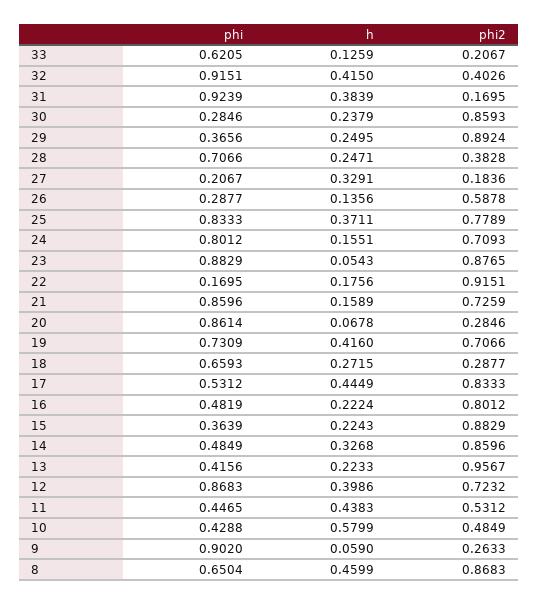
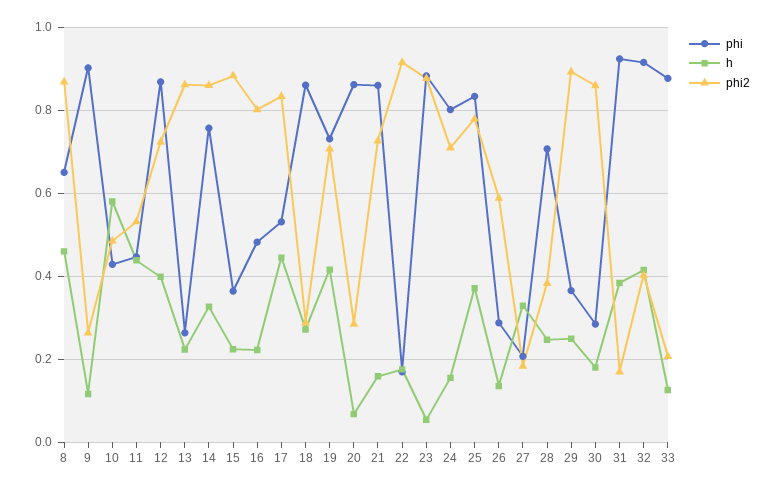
phi, 33: 0.6205 -> 0.88
h, 30: 0.2379 -> 0.18
phi, 18: 0.6593 -> 0.86
phi, 14: 0.4849 -> 0.76
phi, 13: 0.4156 -> 0.26
phi2, 13: 0.9567 -> 0.86
h, 9: 0.059 -> 0.12

